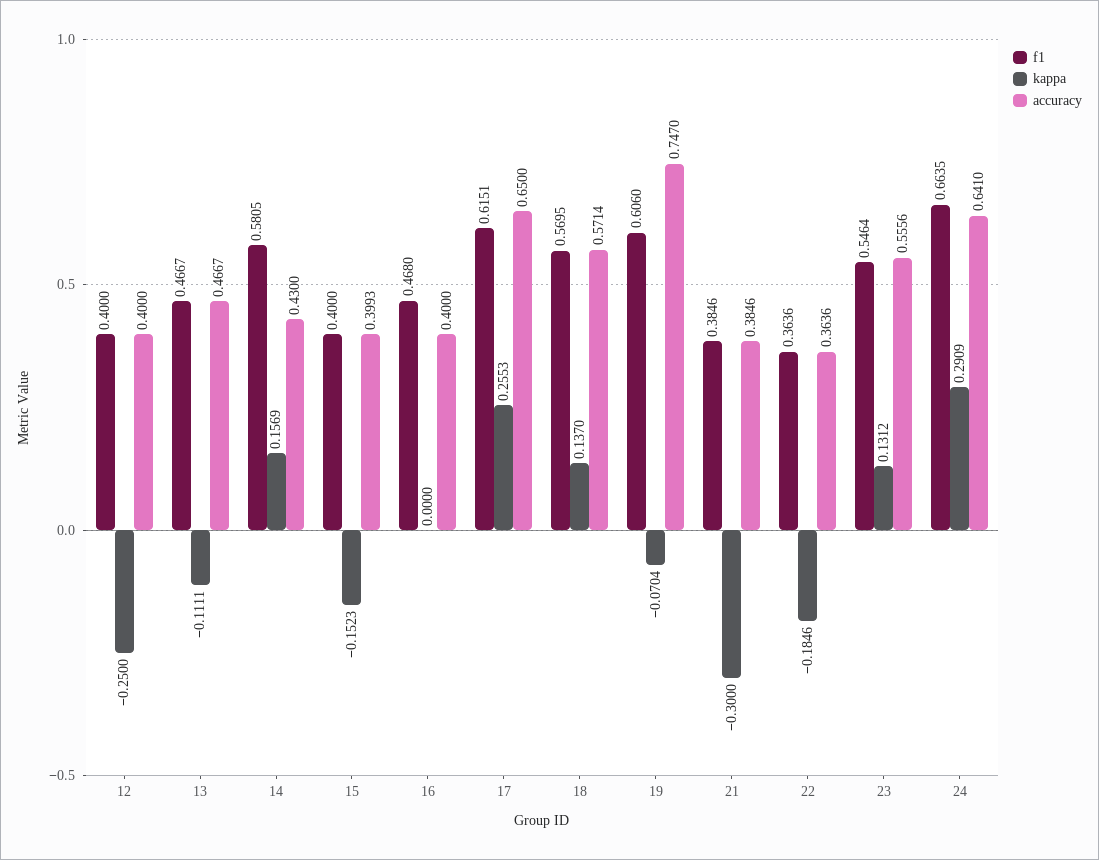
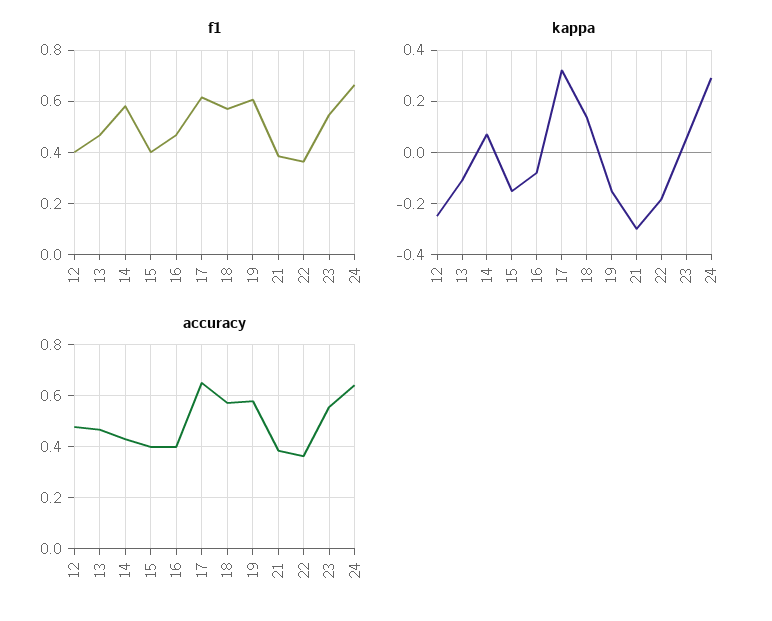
accuracy, 12: 0.4 -> 0.475
kappa, 14: 0.1569 -> 0.075
kappa, 16: 0 -> -0.075
kappa, 17: 0.2553 -> 0.325
kappa, 19: -0.0704 -> -0.15
accuracy, 19: 0.747 -> 0.575
kappa, 23: 0.1312 -> 0.05

